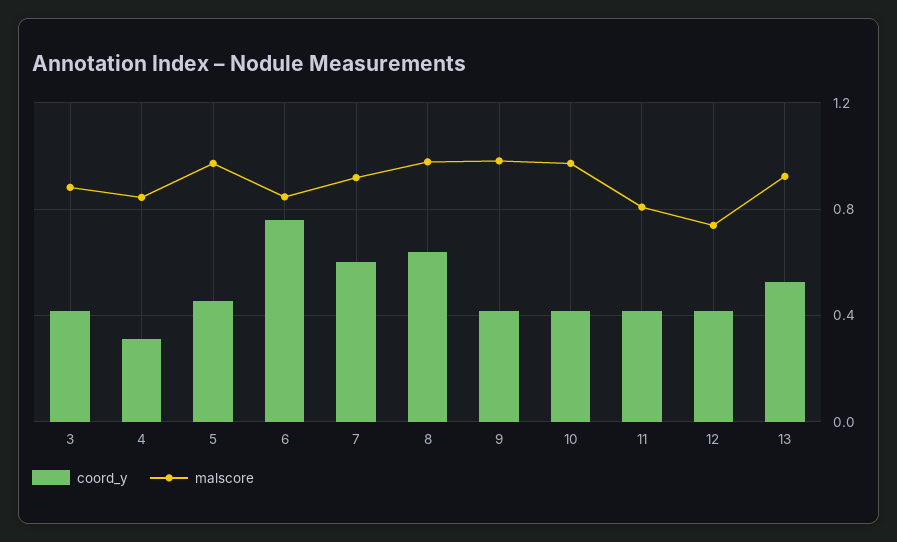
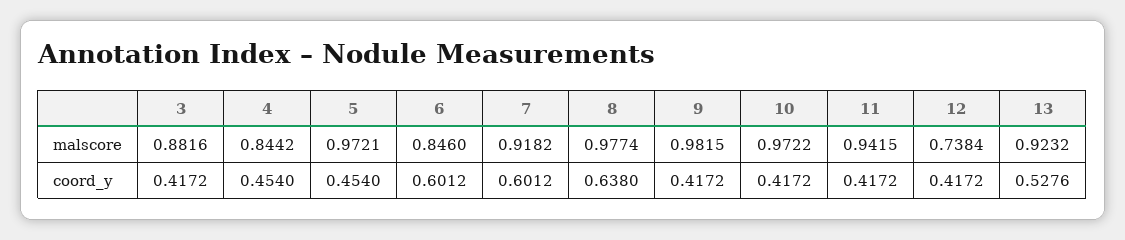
coord_y, 4: 0.3 -> 0.454
coord_y, 6: 0.75 -> 0.6012
malscore, 11: 0.8 -> 0.9415

